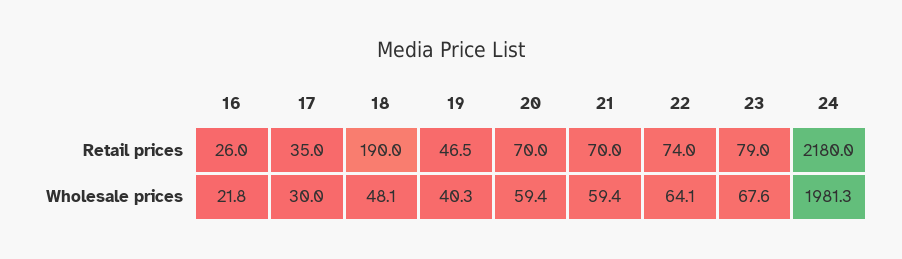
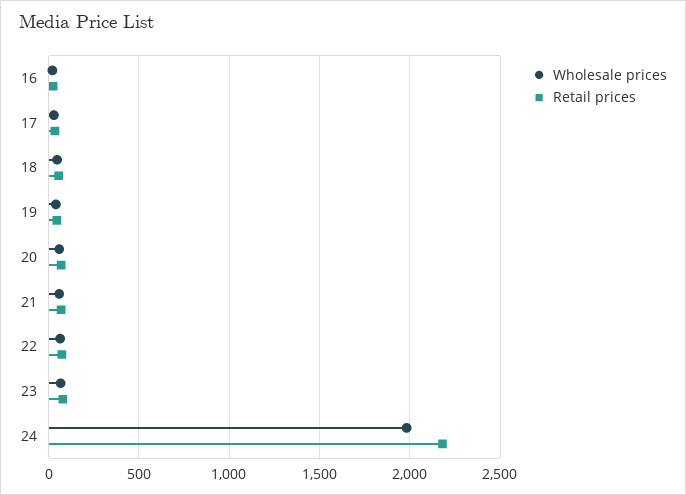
Retail prices, 18: 190 -> 50

